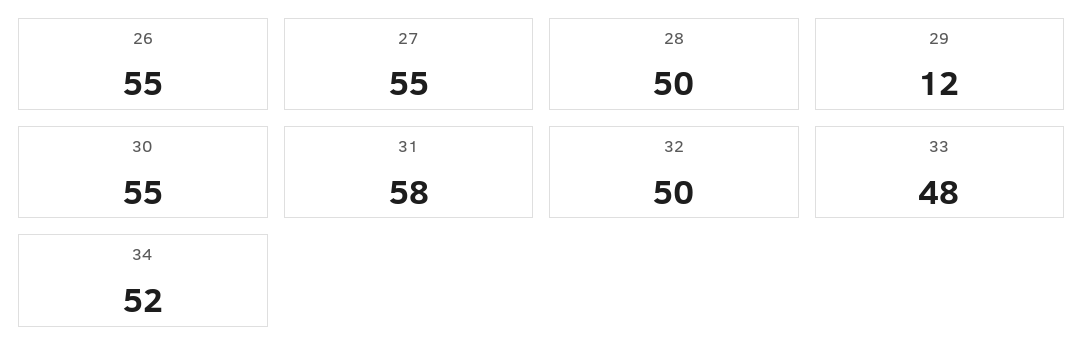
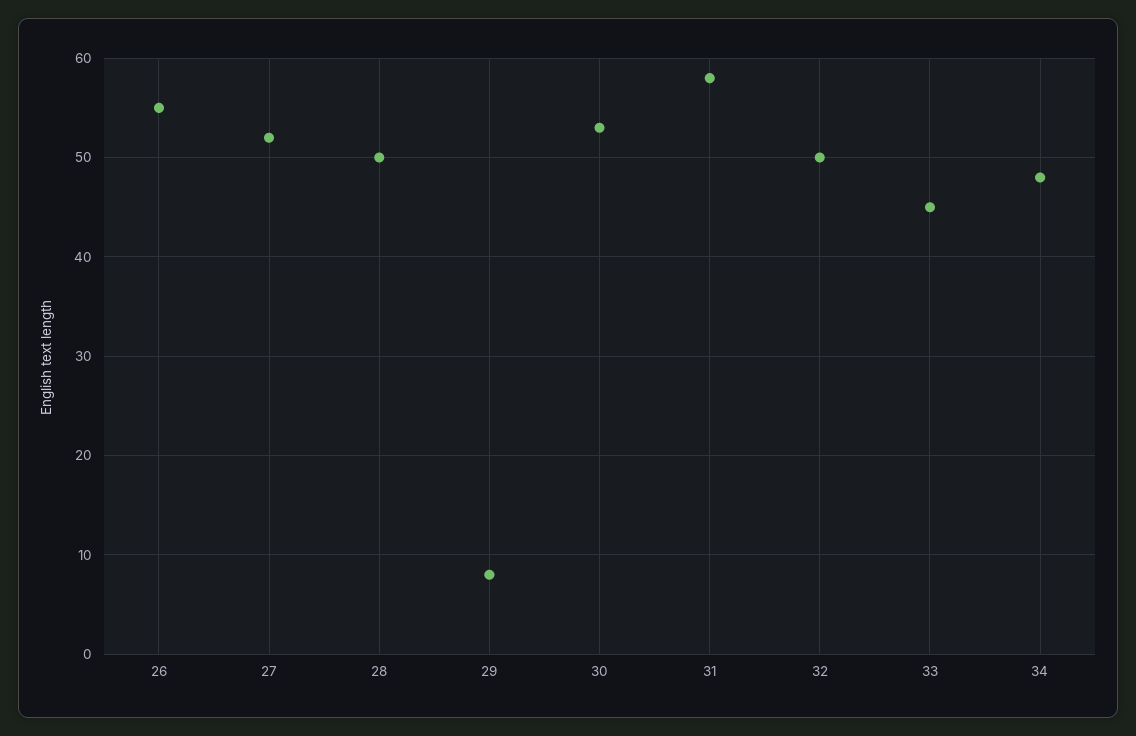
27: 55 -> 52
29: 12 -> 8
30: 55 -> 53
33: 48 -> 45
34: 52 -> 48

